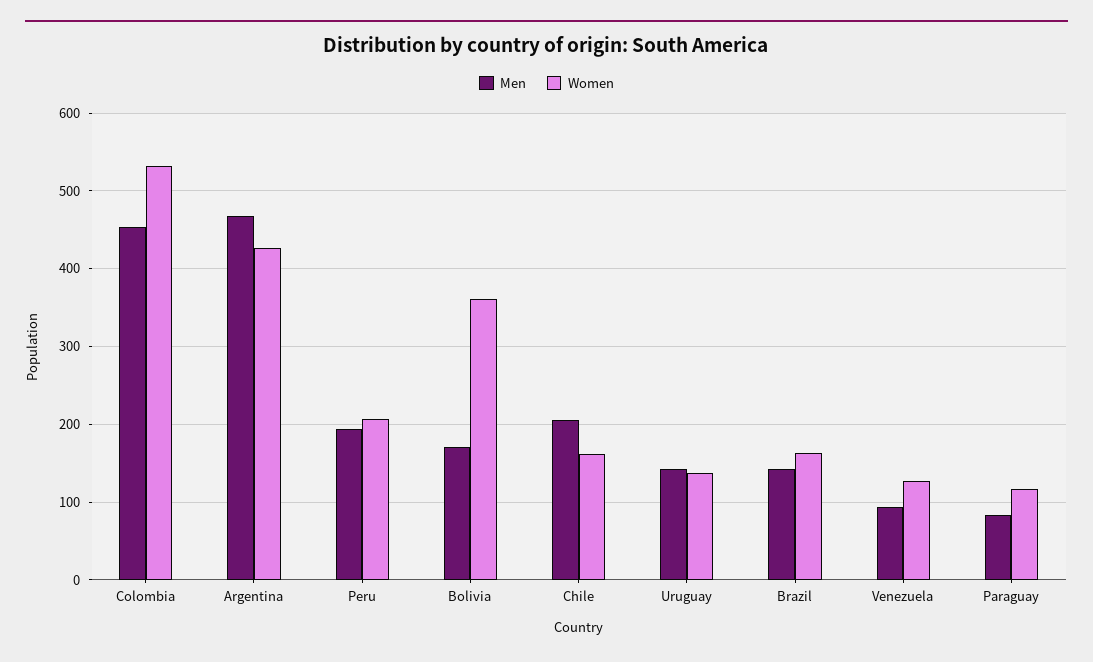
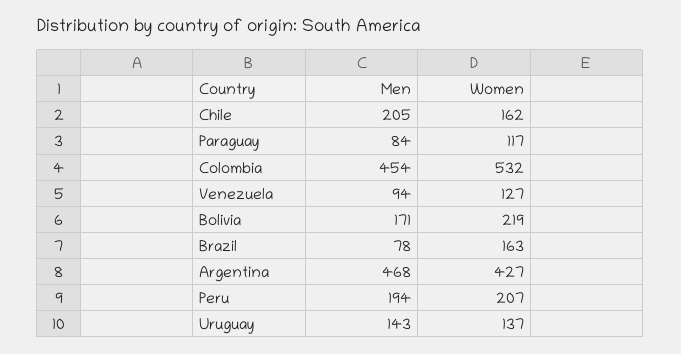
Women, Bolivia: 360 -> 219
Men, Brazil: 140 -> 78

